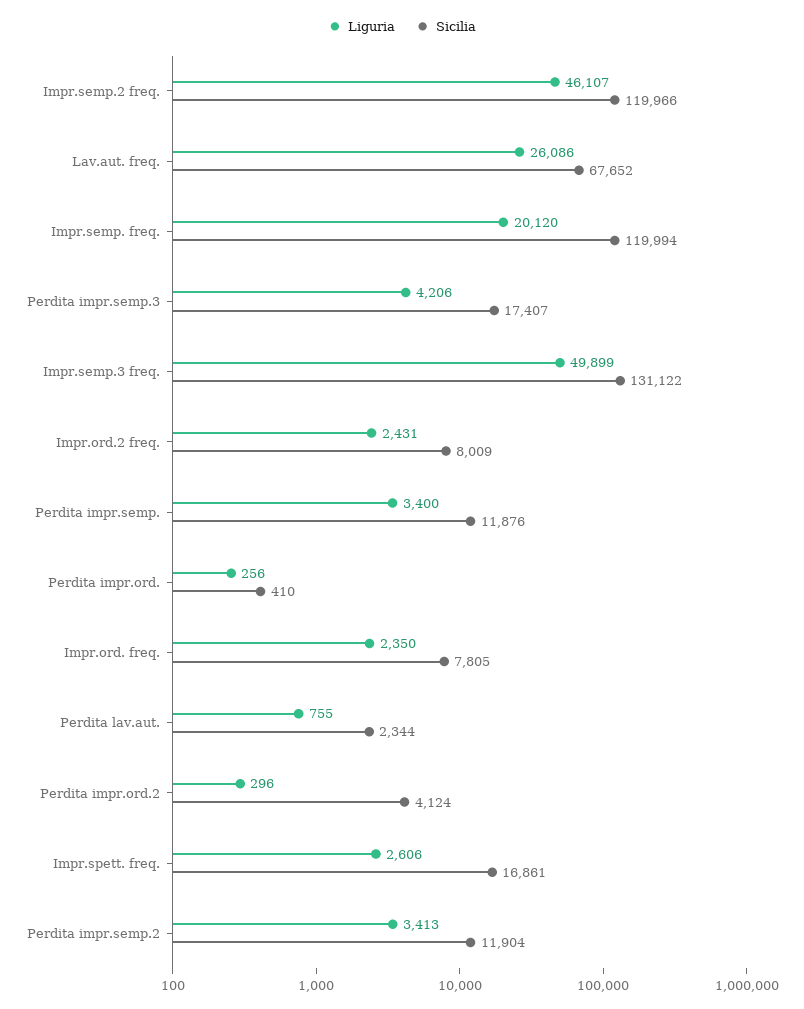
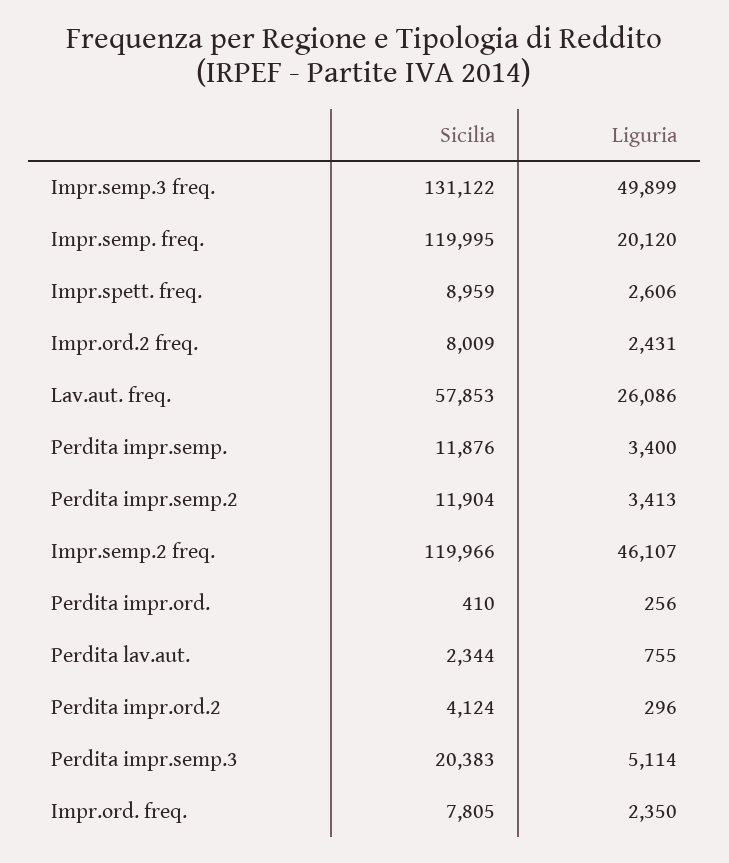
Sicilia, Lav.aut. freq.: 67652 -> 57853
Sicilia, Impr.semp. freq.: 119994 -> 119995
Liguria, Perdita impr.semp.3: 4206 -> 5114
Sicilia, Perdita impr.semp.3: 17407 -> 20383
Sicilia, Impr.spett. freq.: 16861 -> 8959

